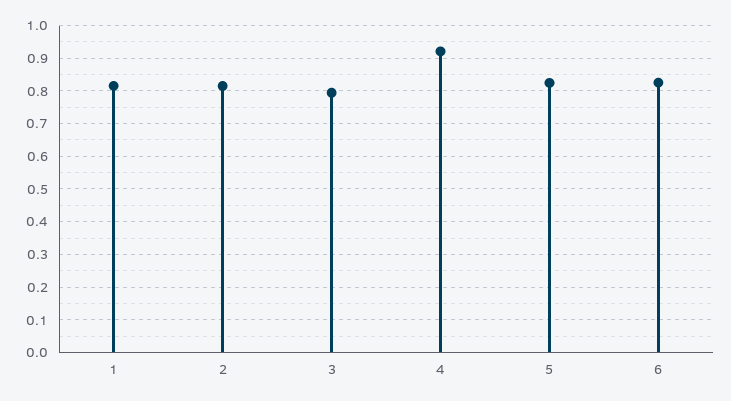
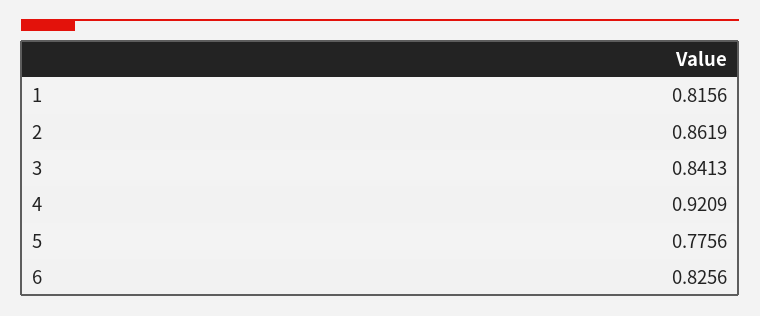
2: 0.82 -> 0.8619
3: 0.8 -> 0.8413
5: 0.82 -> 0.7756

